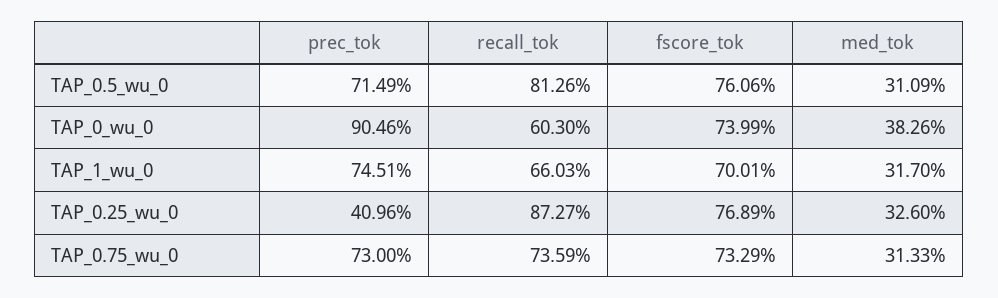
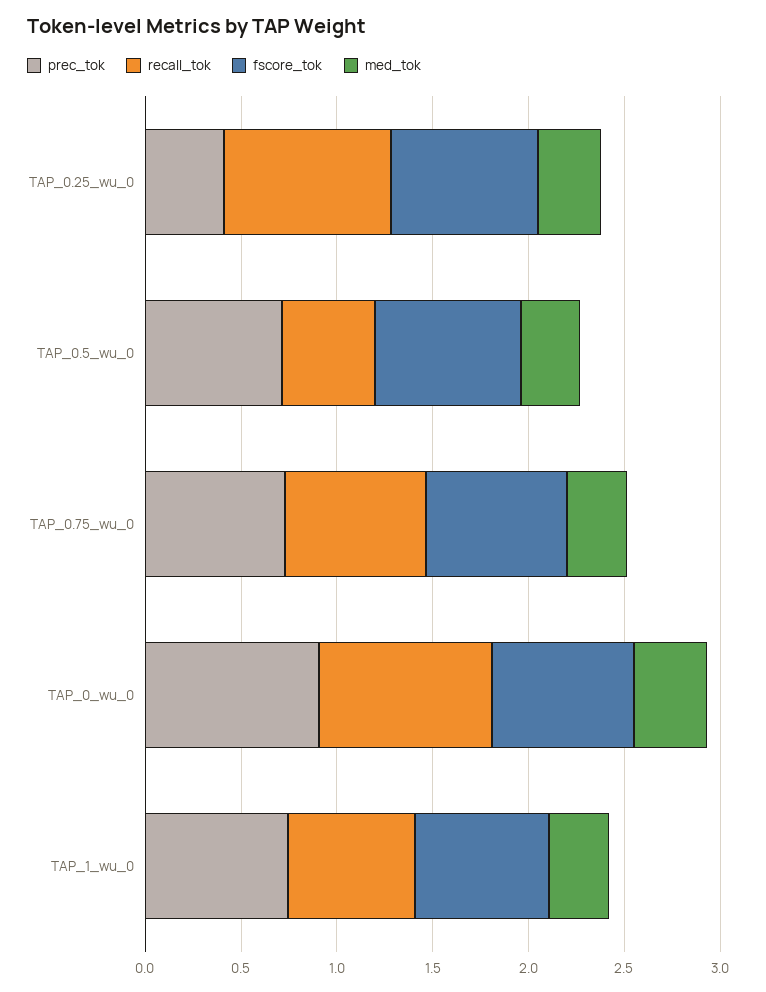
recall_tok, TAP_0.5_wu_0: 0.8126 -> 0.5
recall_tok, TAP_0_wu_0: 0.603 -> 0.9

